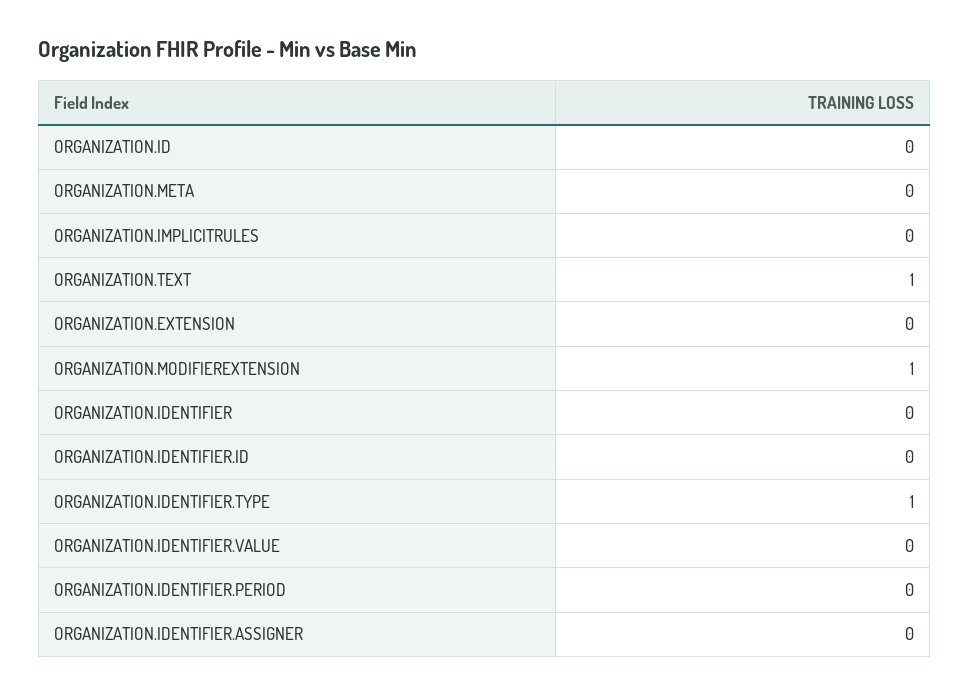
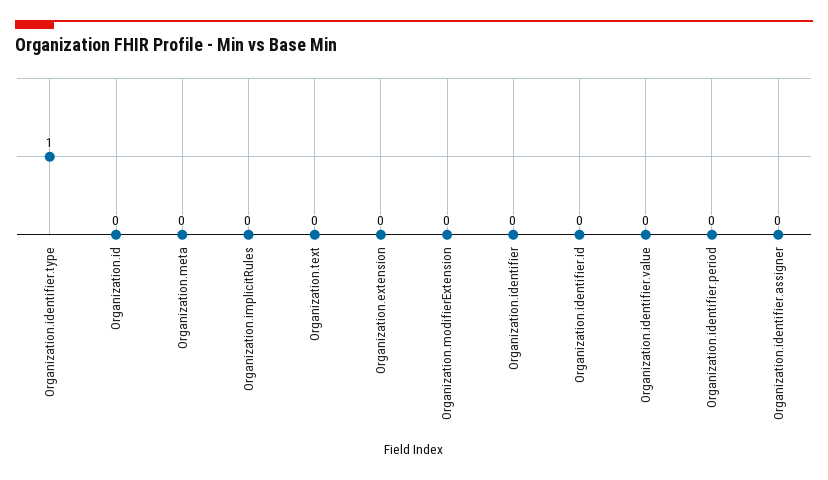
ORGANIZATION.TEXT: 1 -> 0
ORGANIZATION.MODIFIEREXTENSION: 1 -> 0

